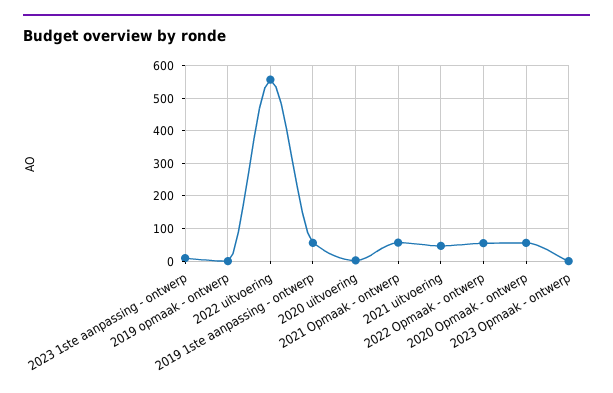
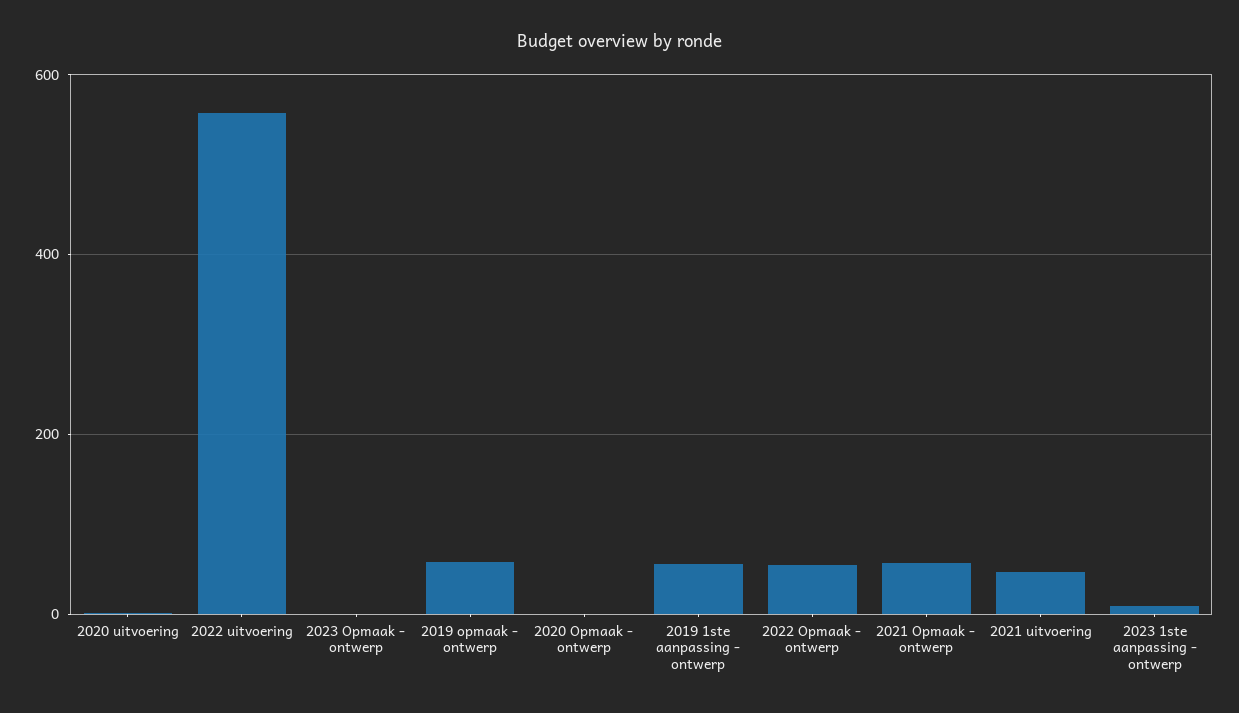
2019 opmaak - ontwerp: 0 -> 60
2020 Opmaak - ontwerp: 60 -> 0

